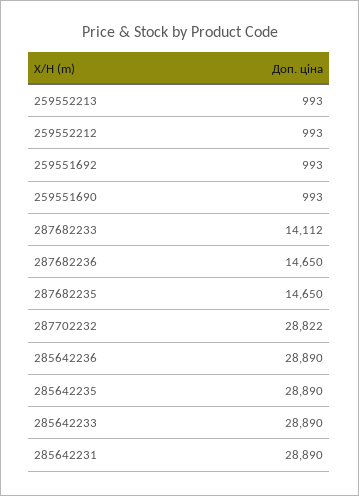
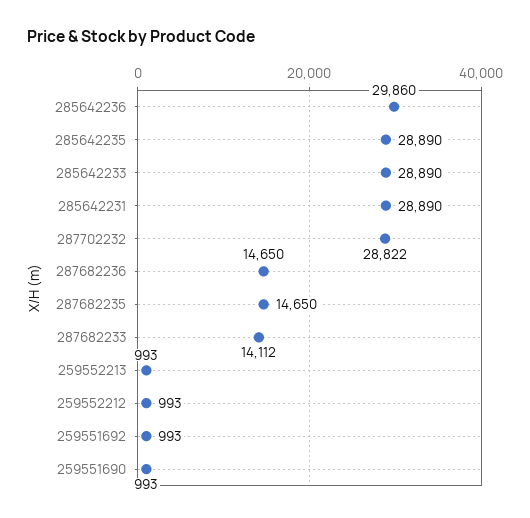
285642236: 28890 -> 29860

